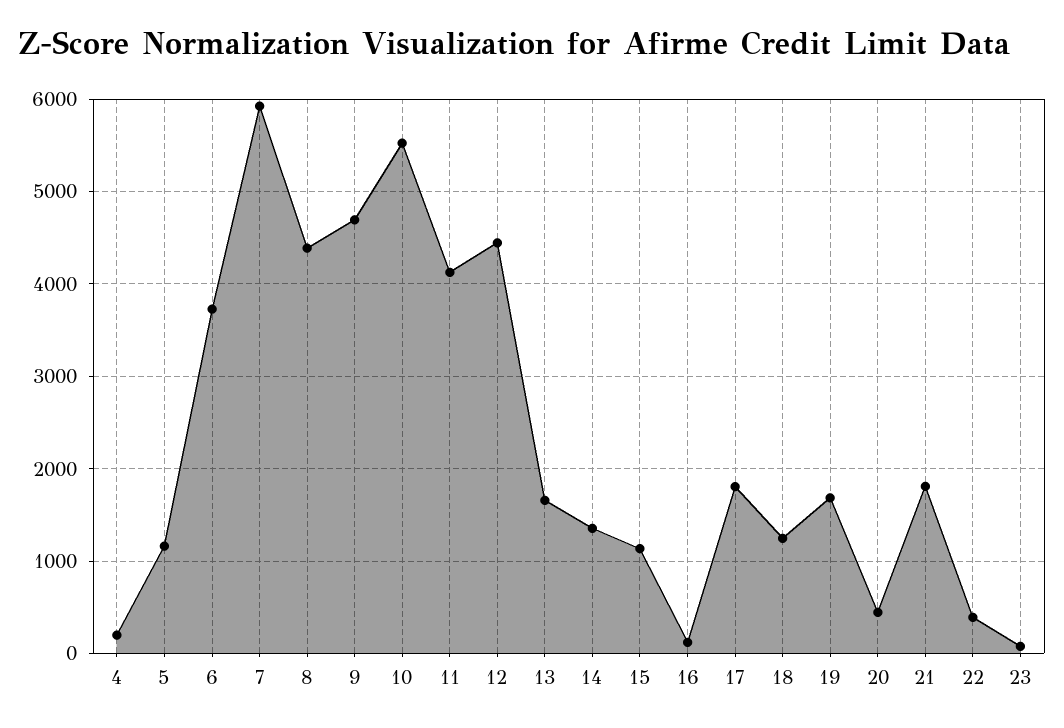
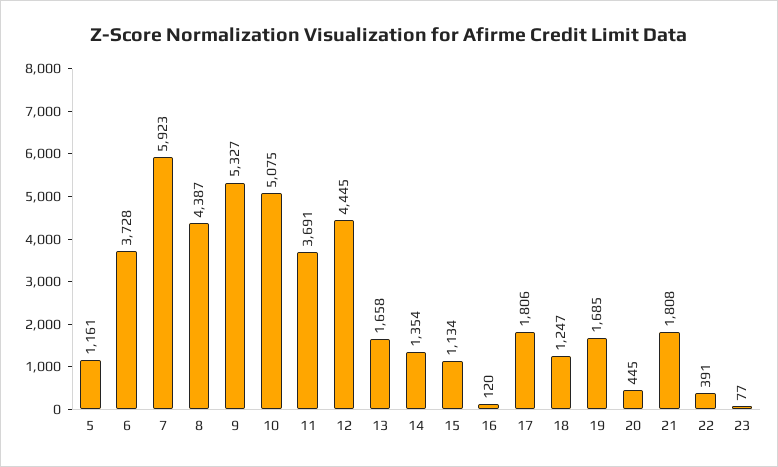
4: 200 -> none
9: 4700 -> 5327
10: 5500 -> 5075
11: 4100 -> 3691

